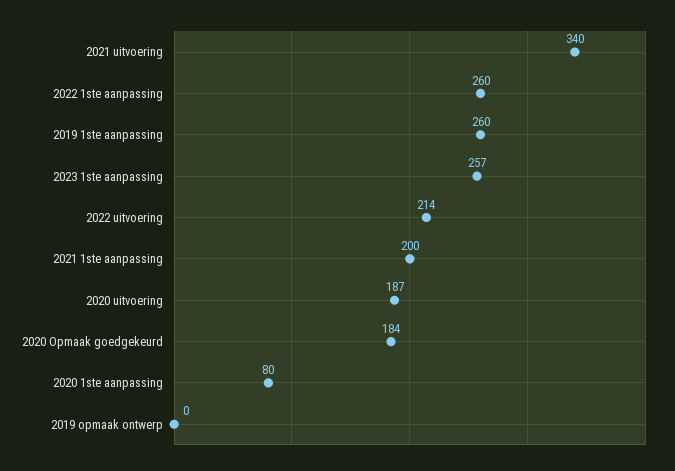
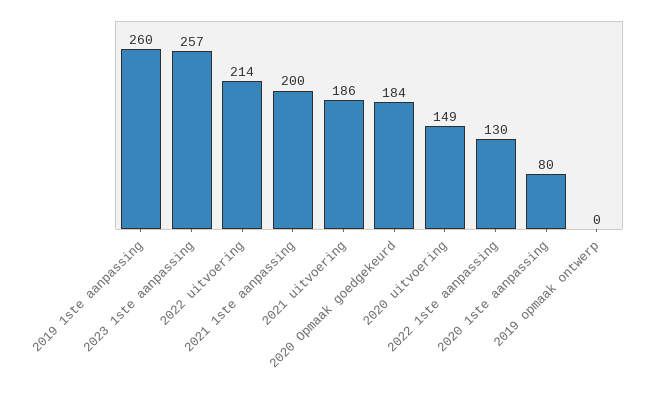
2021 uitvoering: 340 -> 186
2022 1ste aanpassing: 260 -> 130
2020 uitvoering: 187 -> 149

